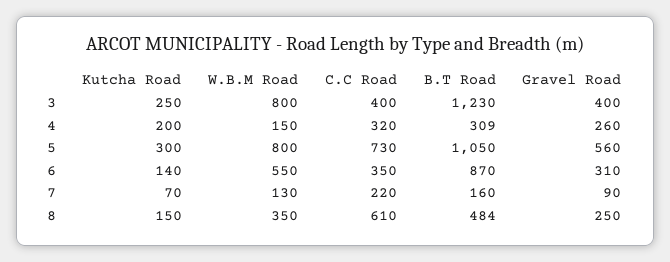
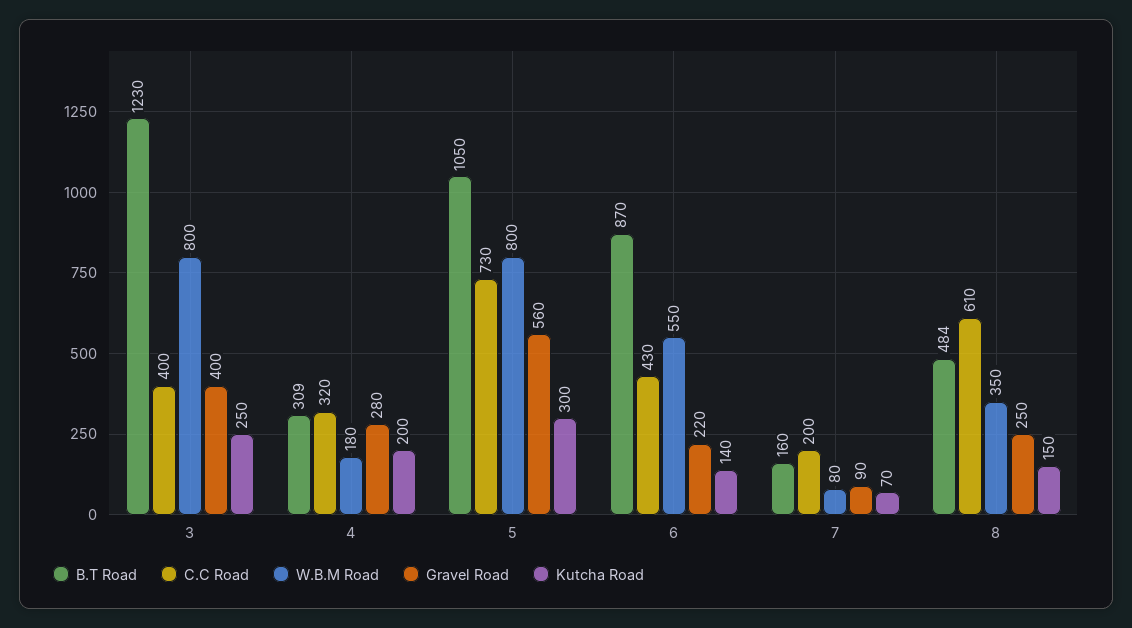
W.B.M Road, 4: 150 -> 180
Gravel Road, 4: 260 -> 280
C.C Road, 6: 350 -> 430
Gravel Road, 6: 310 -> 220
W.B.M Road, 7: 130 -> 80
C.C Road, 7: 220 -> 200

